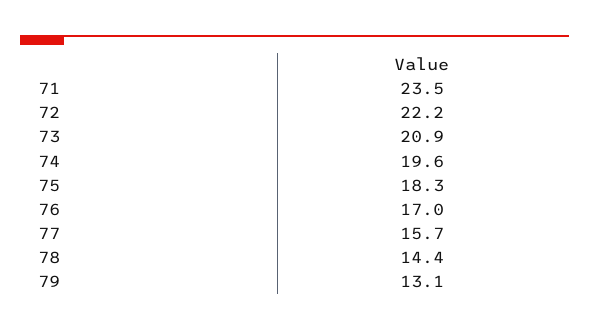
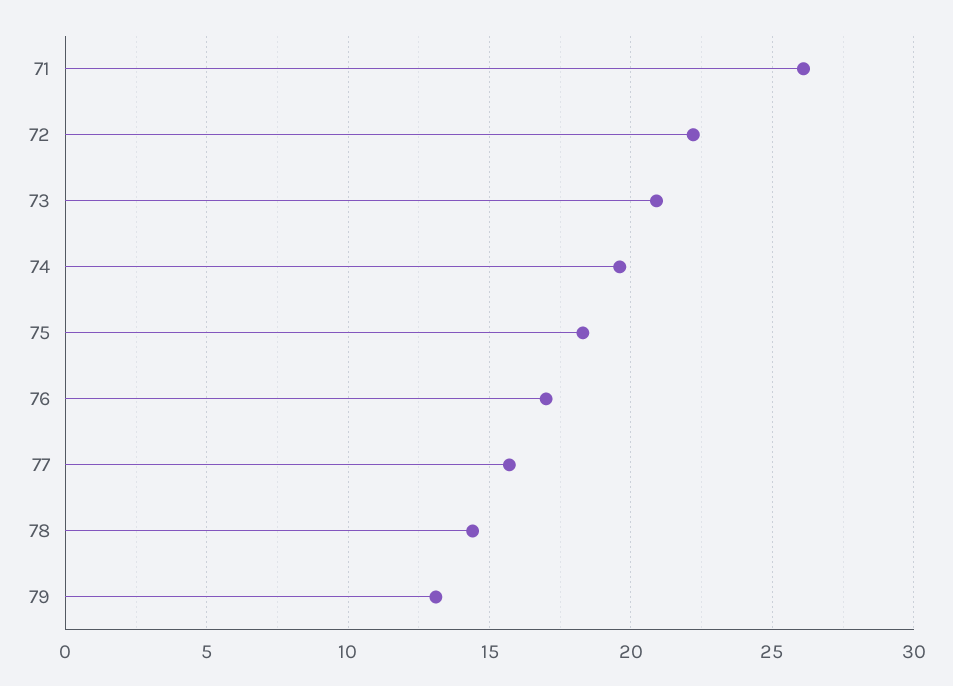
71: 23.5 -> 26

